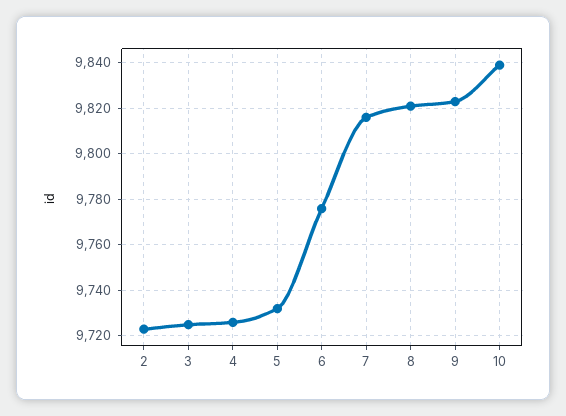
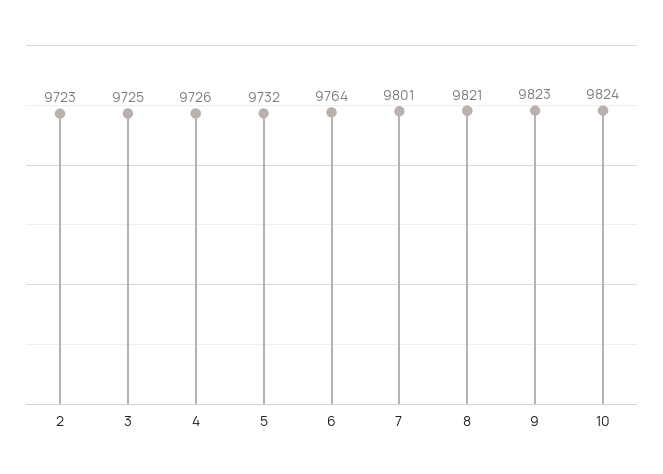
6: 9775 -> 9764
7: 9815 -> 9801
10: 9840 -> 9824

